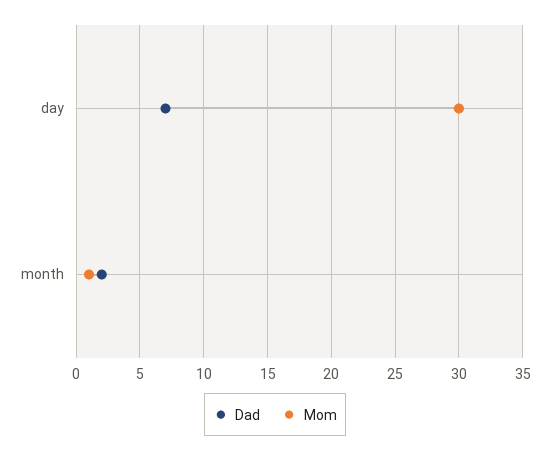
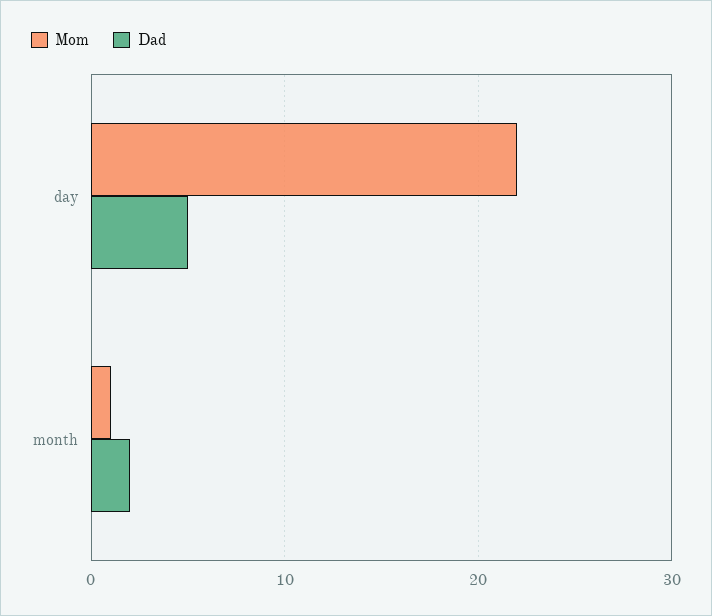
Dad, day: 7 -> 5
Mom, day: 30 -> 22

